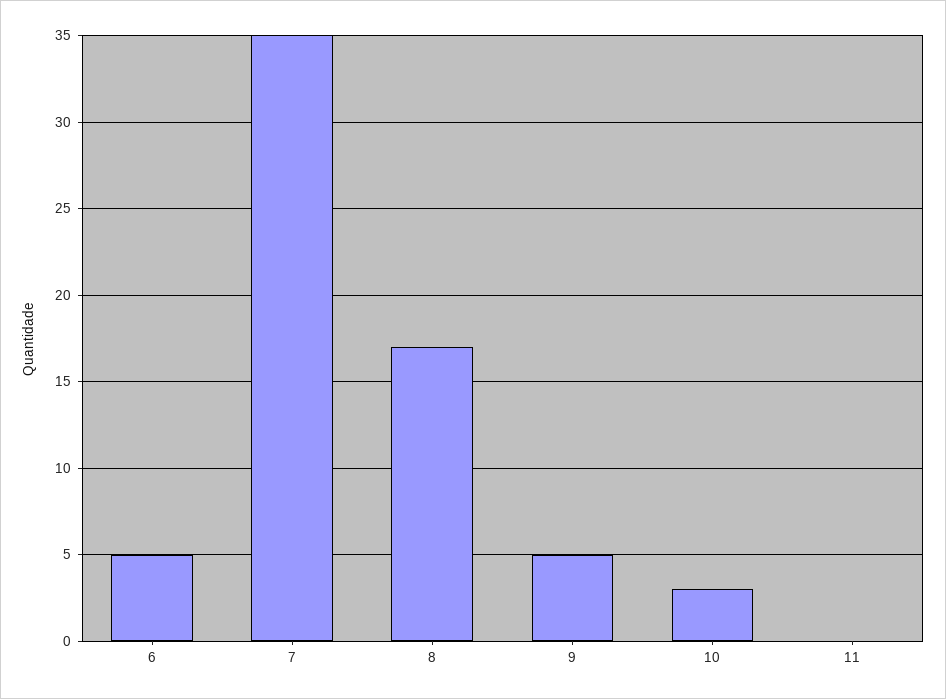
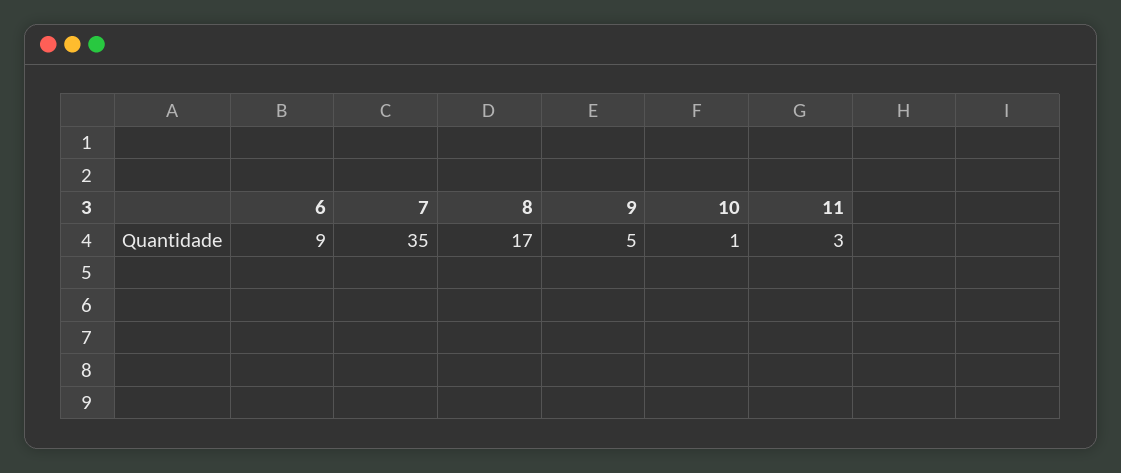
6: 5 -> 9
10: 3 -> 1
11: 0 -> 3

